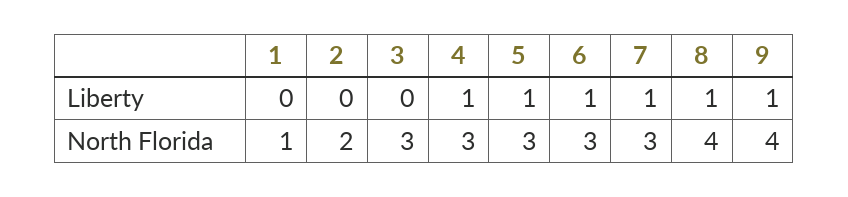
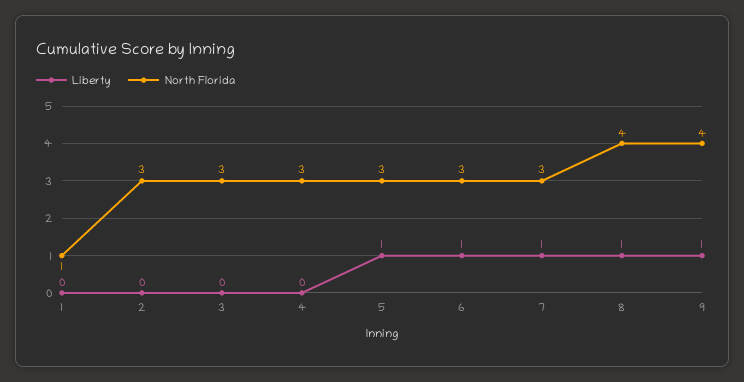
Liberty, 4: 1 -> 0
North Florida, 2: 2 -> 3

